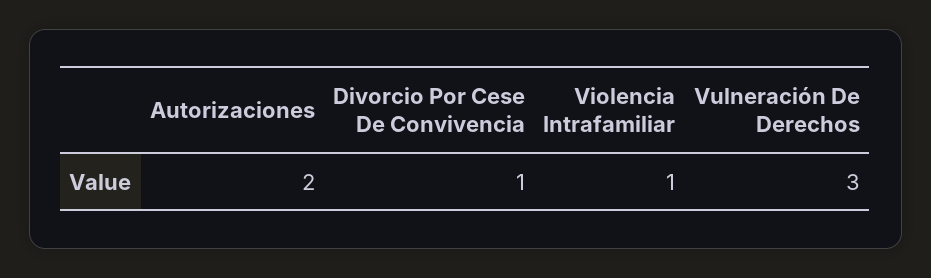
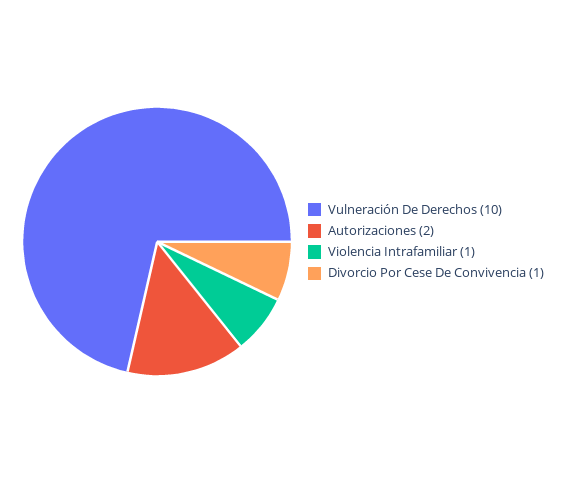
Vulneración De Derechos: 3 -> 10

